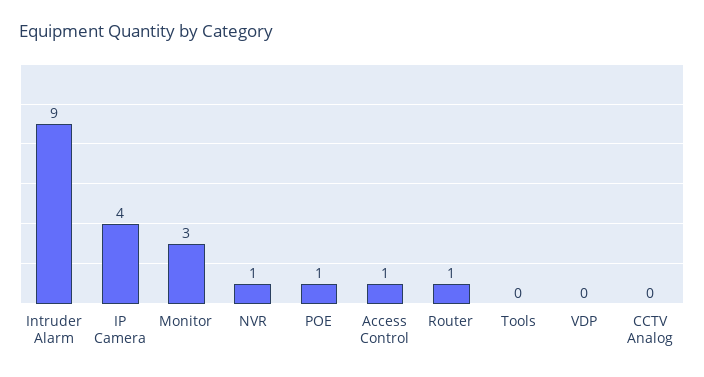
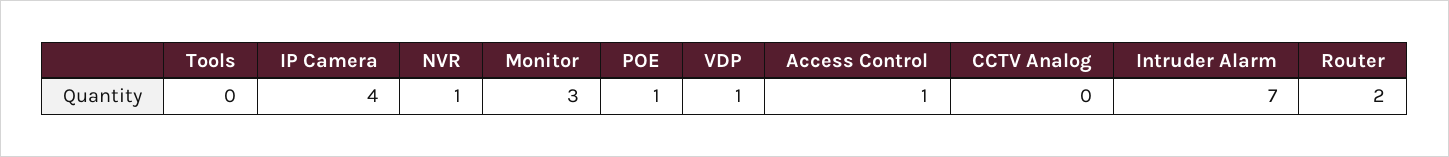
Intruder Alarm: 9 -> 7
Router: 1 -> 2
VDP: 0 -> 1

